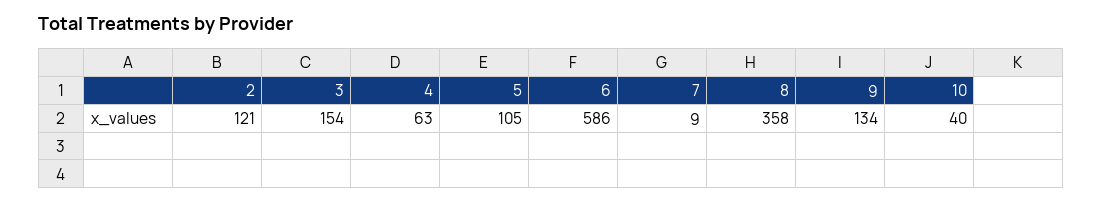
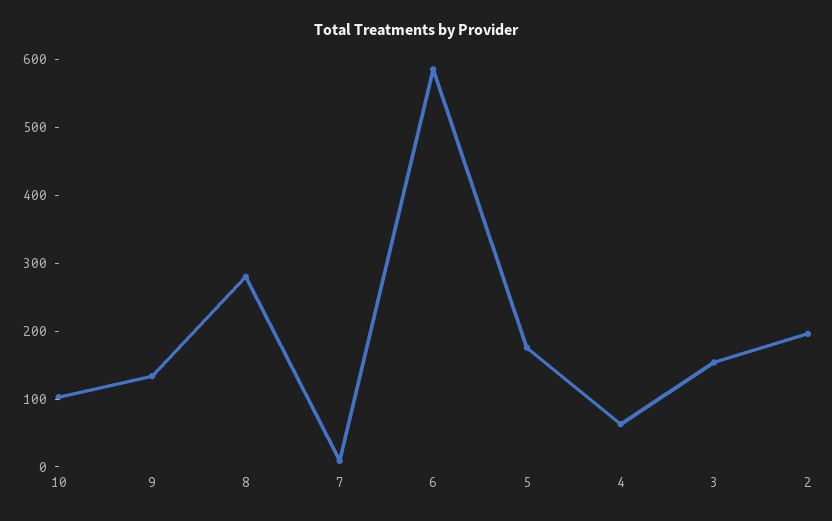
2: 121 -> 200
5: 105 -> 180
8: 358 -> 280
10: 40 -> 100

